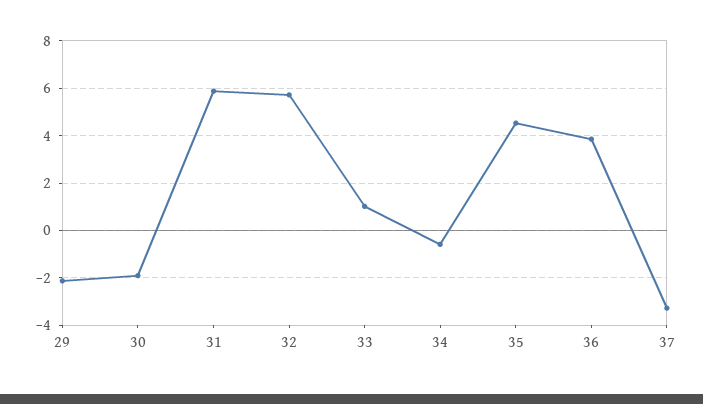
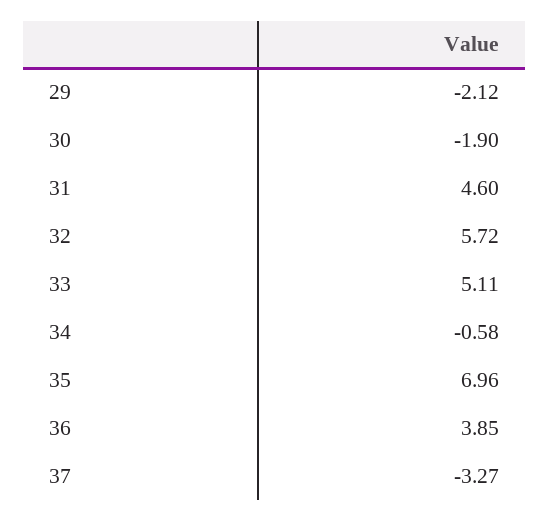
31: 6 -> 4.6
33: 1 -> 5.11
35: 4.5 -> 6.96

